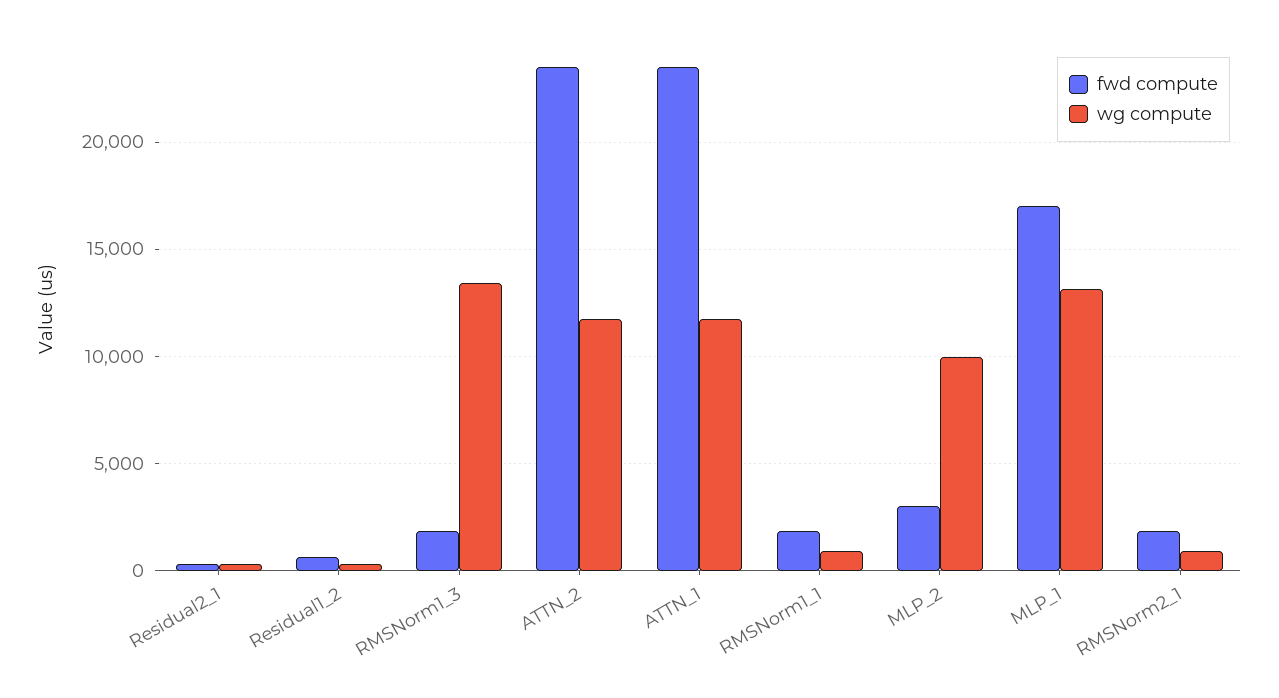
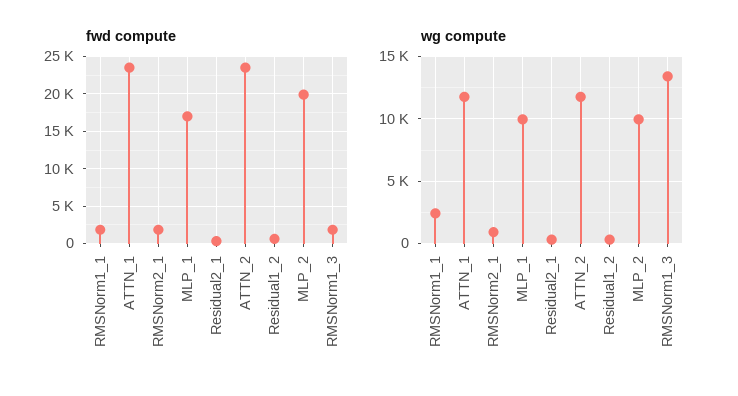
wg compute, RMSNorm1_1: 1000 -> 2500
fwd compute, MLP_2: 3000 -> 20000
wg compute, MLP_1: 13000 -> 10000

